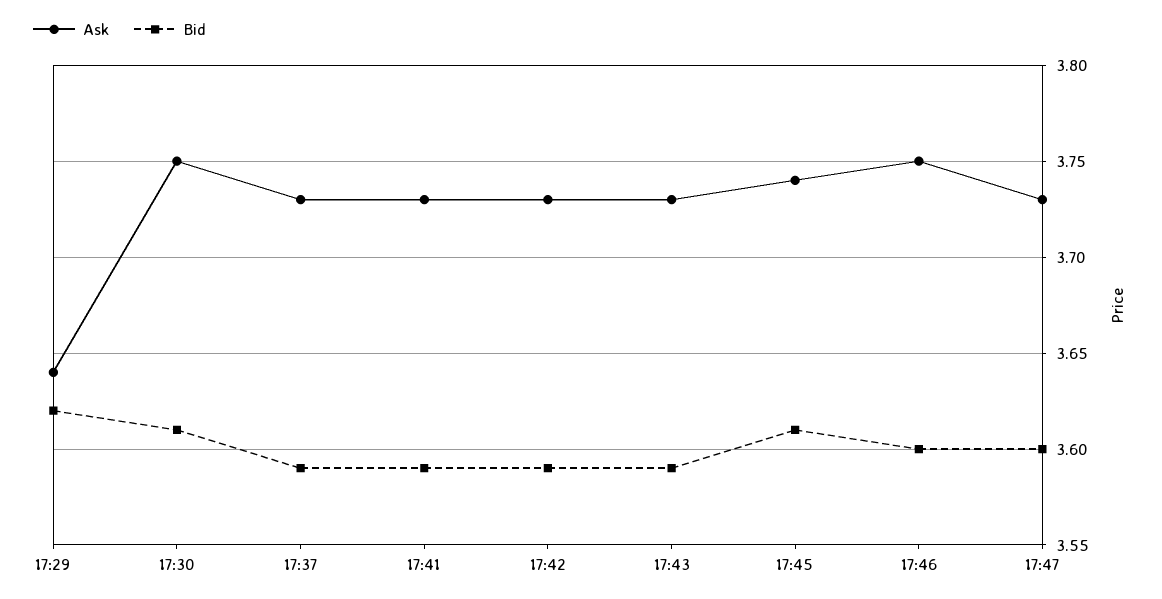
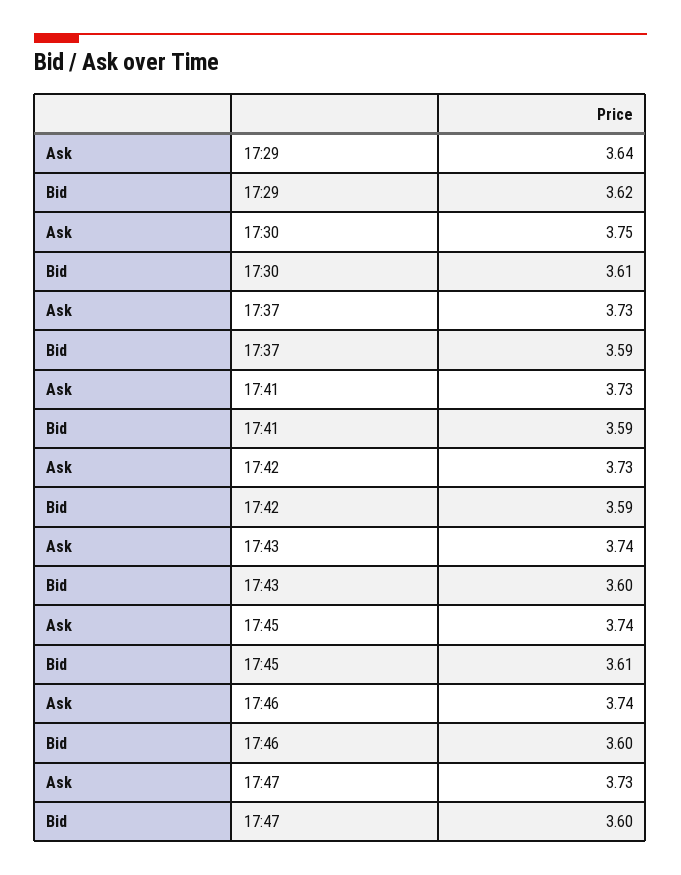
Ask, 17:43: 3.73 -> 3.74
Bid, 17:43: 3.59 -> 3.6
Ask, 17:46: 3.75 -> 3.74

